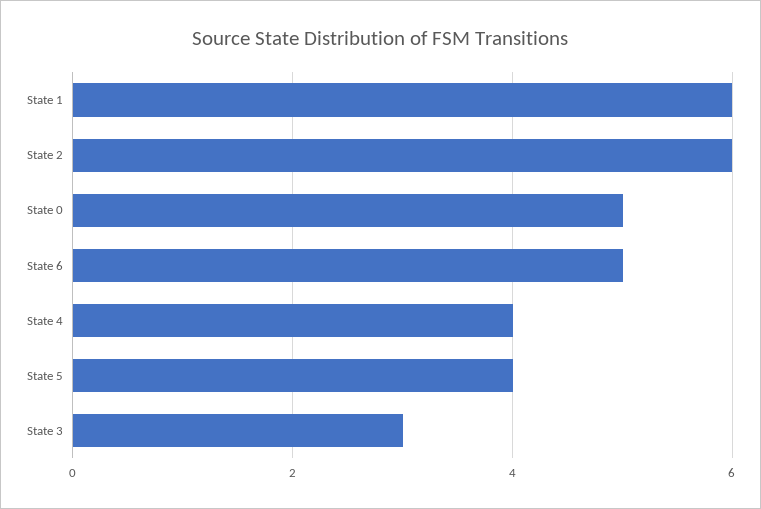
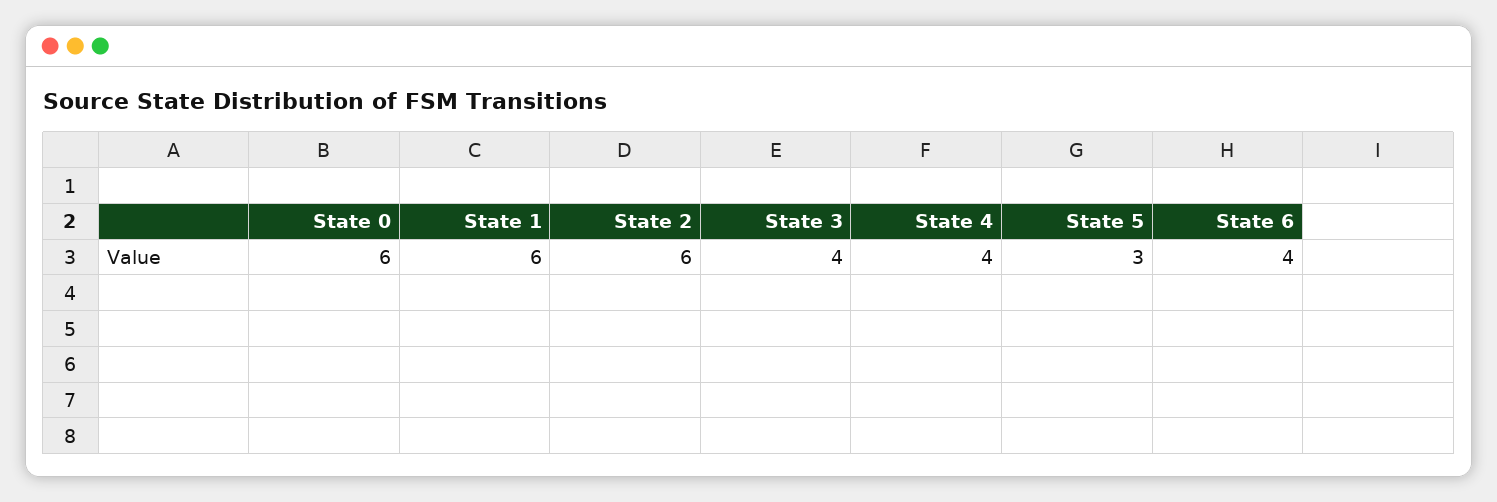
State 0: 5 -> 6
State 6: 5 -> 4
State 5: 4 -> 3
State 3: 3 -> 4

